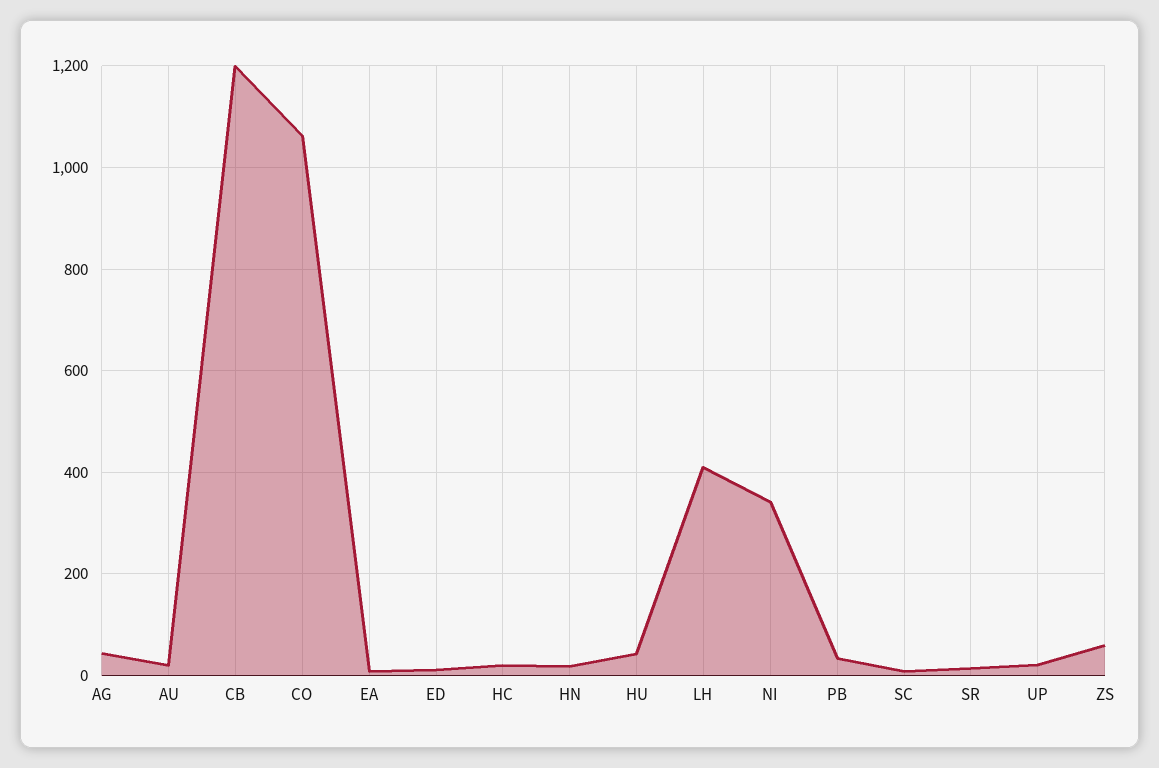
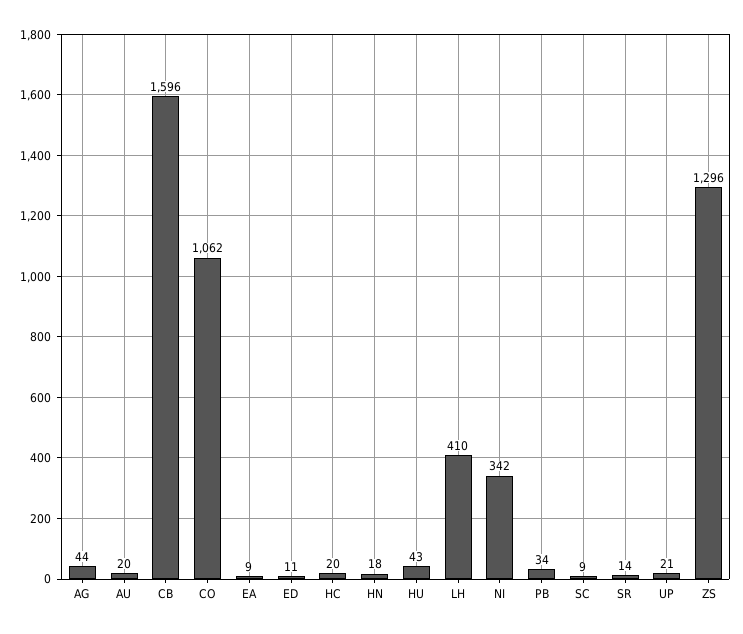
CB: 1200 -> 1596
ZS: 60 -> 1296

